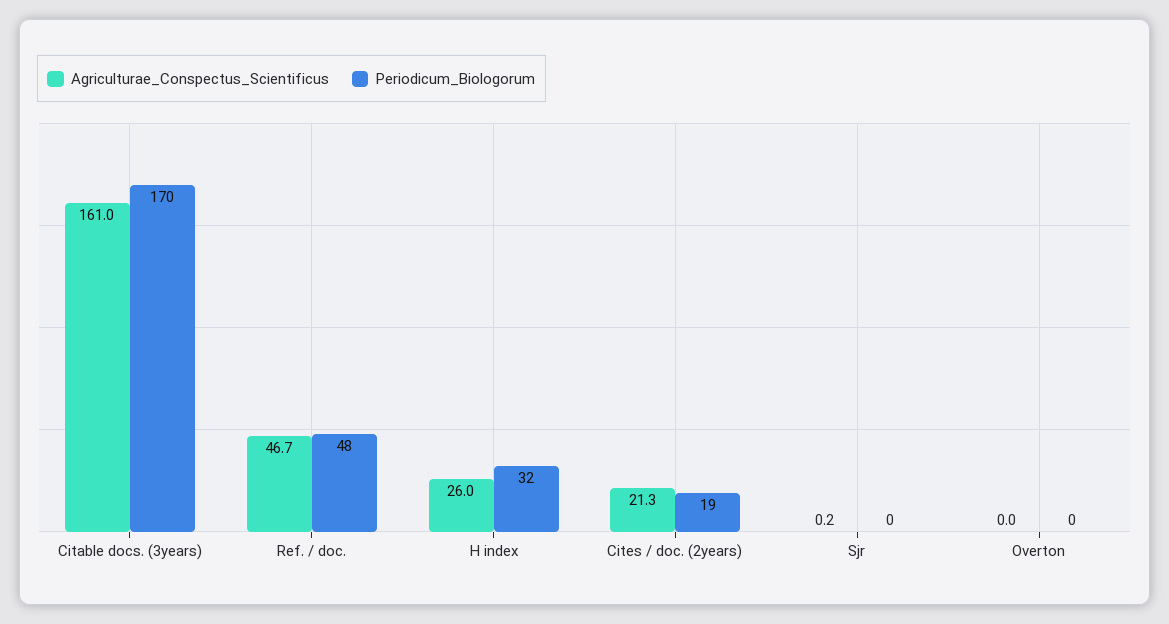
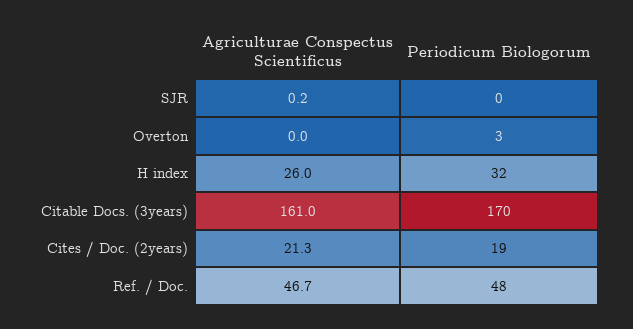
Periodicum_Biologorum, Overton: 0 -> 3

